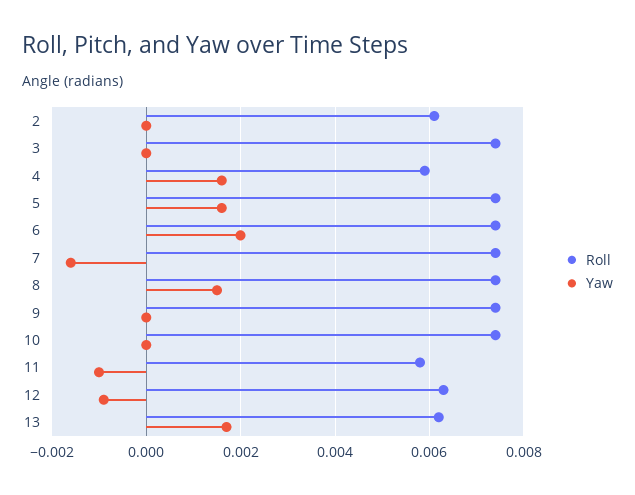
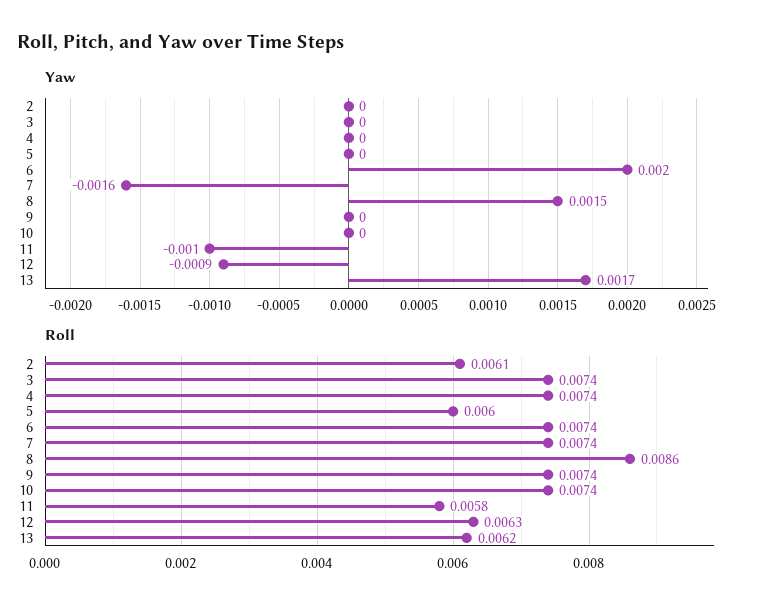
Roll, 4: 0.006 -> 0.0074
Yaw, 4: 0.0015 -> 0
Roll, 5: 0.0075 -> 0.006
Yaw, 5: 0.0015 -> 0
Roll, 8: 0.0075 -> 0.0086

